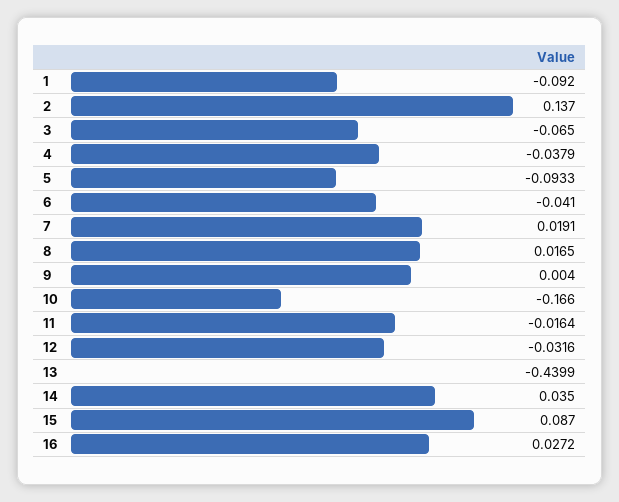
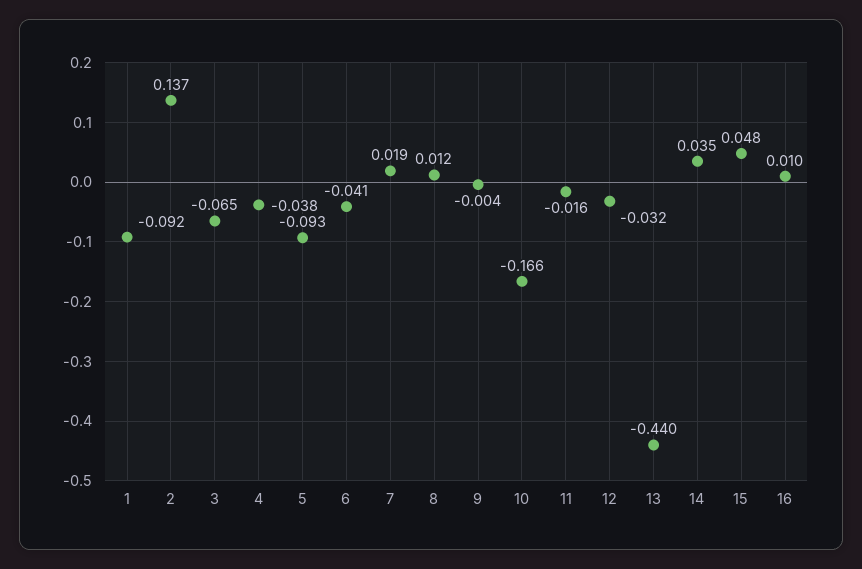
8: 0.0165 -> 0.012
9: 0.004 -> -0.004
15: 0.087 -> 0.048
16: 0.0272 -> 0.01

